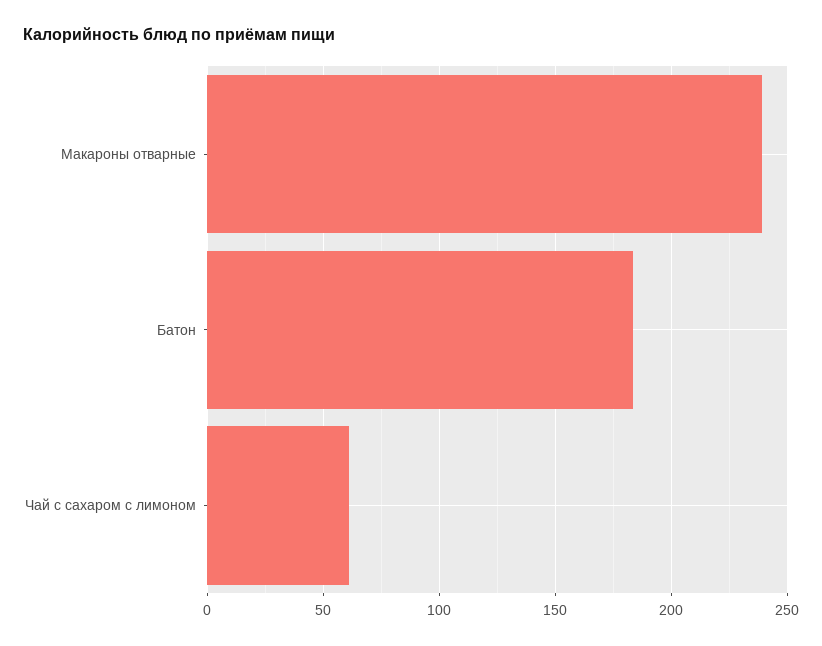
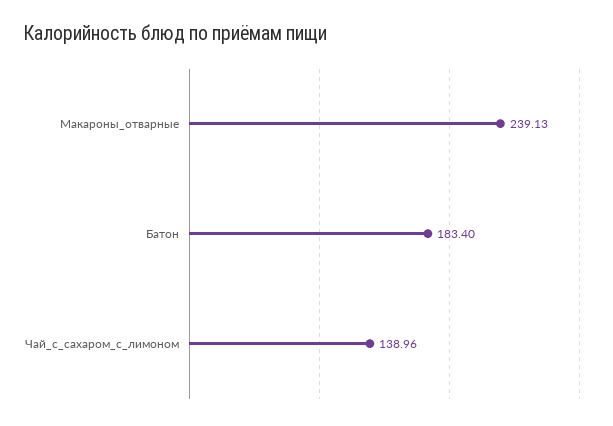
Чай с сахаром с лимоном: 60 -> 138.96

